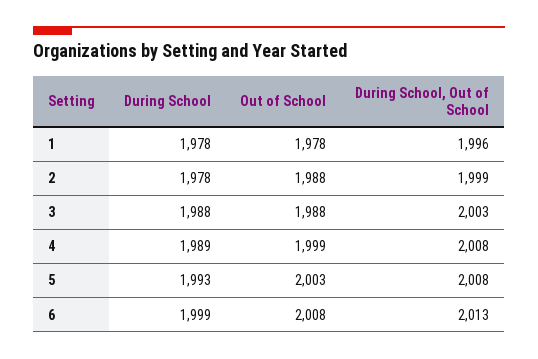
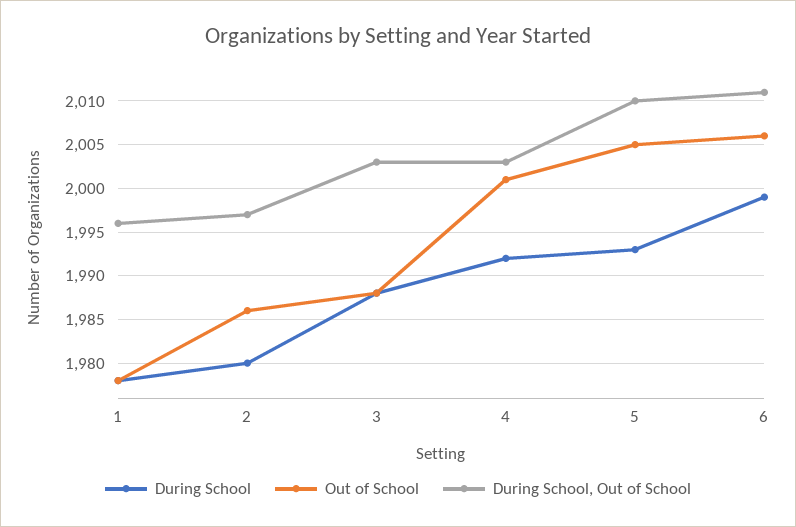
During School, 2: 1978 -> 1980
Out of School, 2: 1988 -> 1986
During School, Out of School, 2: 1999 -> 1997
During School, 4: 1989 -> 1992
Out of School, 4: 1999 -> 2001
During School, Out of School, 4: 2008 -> 2003
Out of School, 5: 2003 -> 2005
During School, Out of School, 5: 2008 -> 2010
Out of School, 6: 2008 -> 2006
During School, Out of School, 6: 2013 -> 2011

